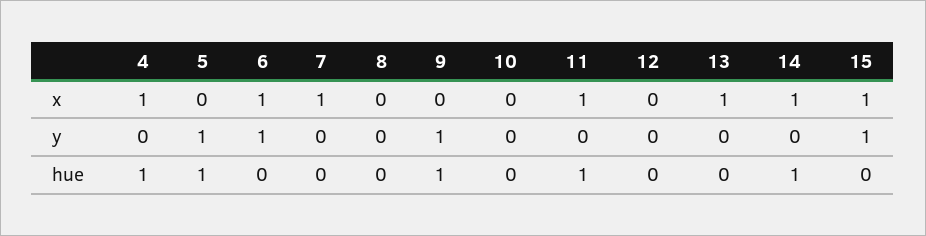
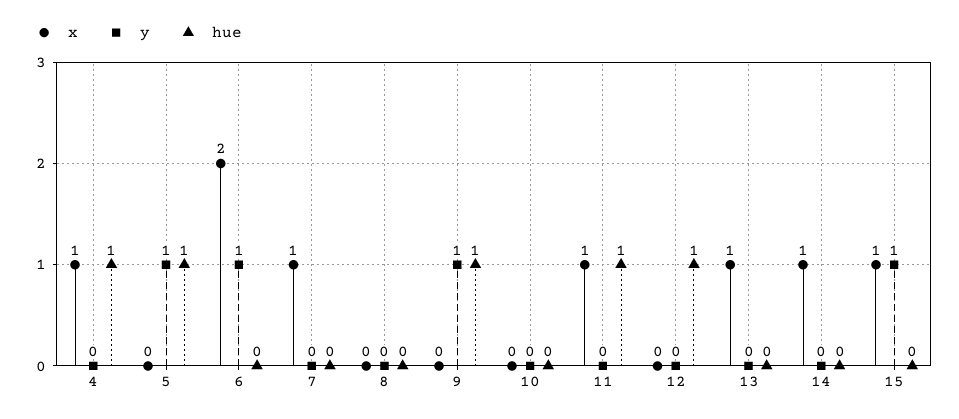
x, 6: 1 -> 2
hue, 12: 0 -> 1
hue, 14: 1 -> 0

